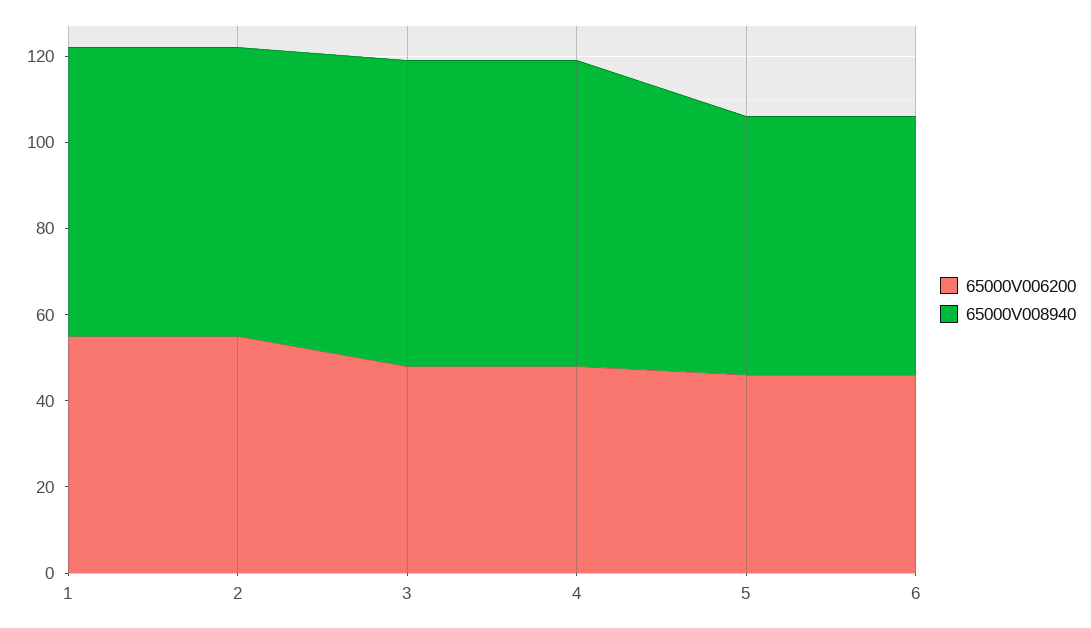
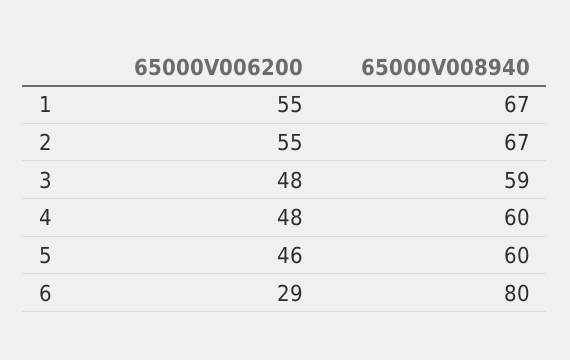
65000V008940, 3: 70 -> 59
65000V008940, 4: 70 -> 60
65000V006200, 6: 45 -> 29
65000V008940, 6: 60 -> 80

